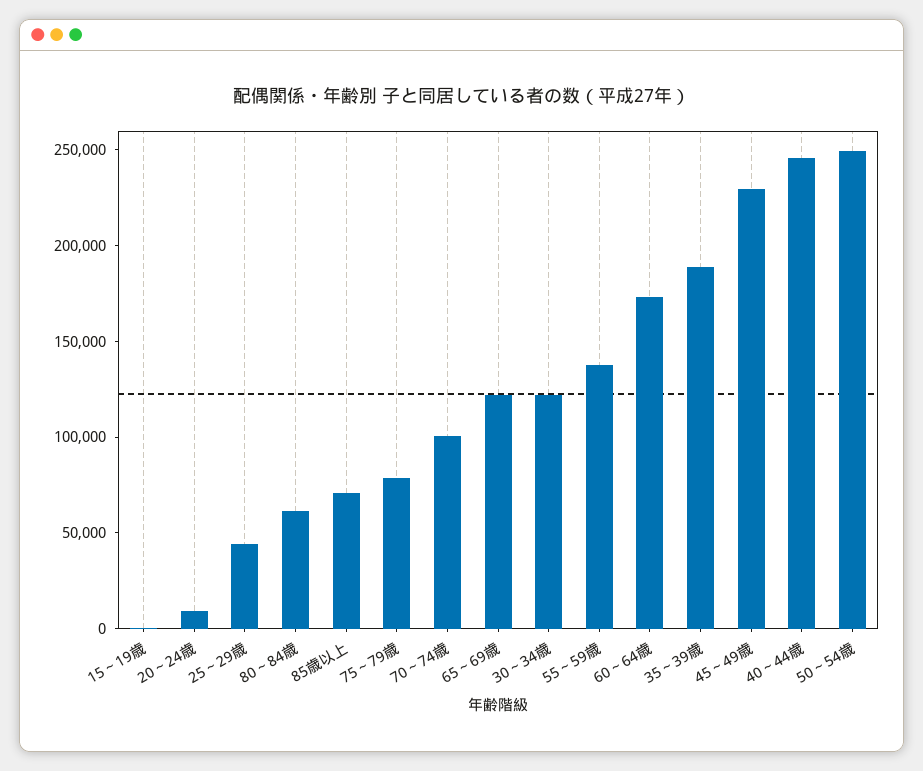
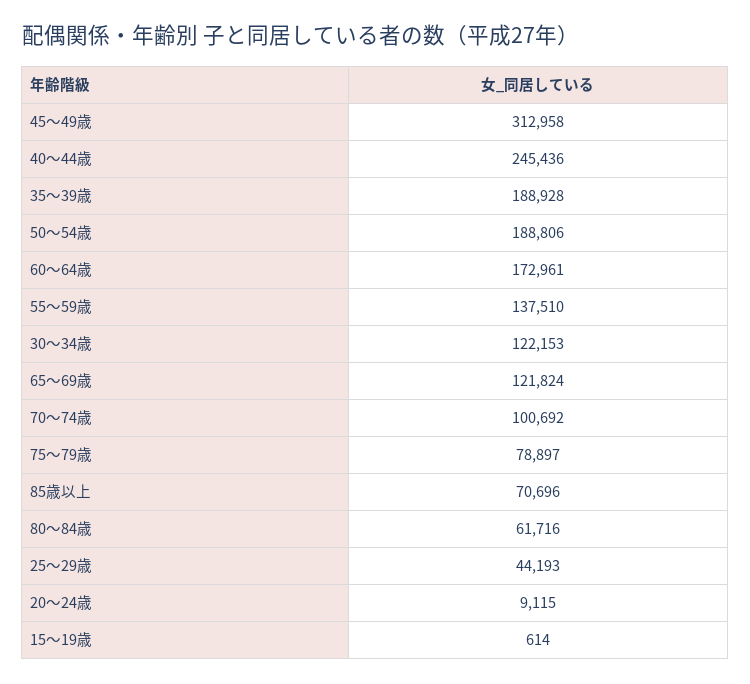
45～49歳: 230000 -> 312958
50～54歳: 250000 -> 188806

